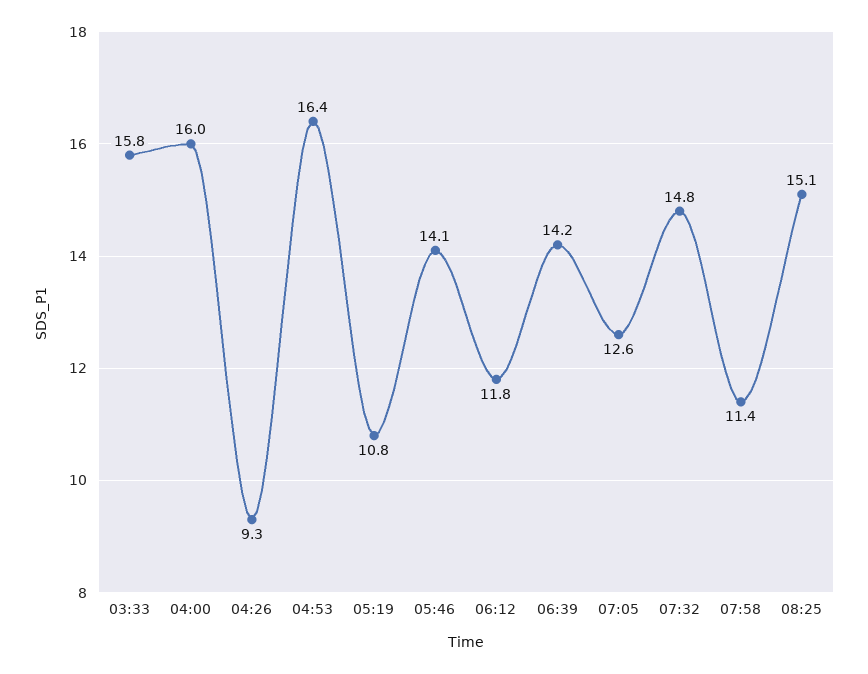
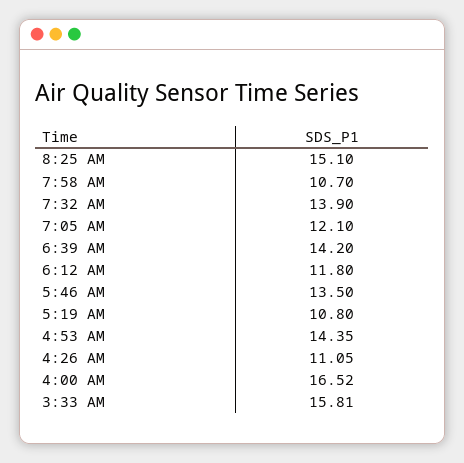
04:00: 16 -> 16.52
04:26: 9.3 -> 11.05
04:53: 16.4 -> 14.35
05:46: 14.1 -> 13.5
07:05: 12.6 -> 12.1
07:32: 14.8 -> 13.9
07:58: 11.4 -> 10.7

